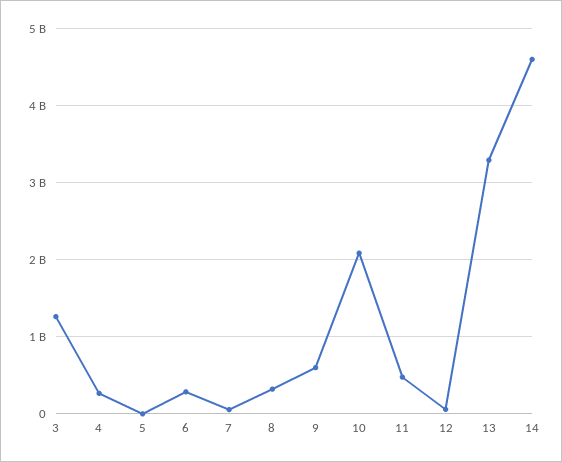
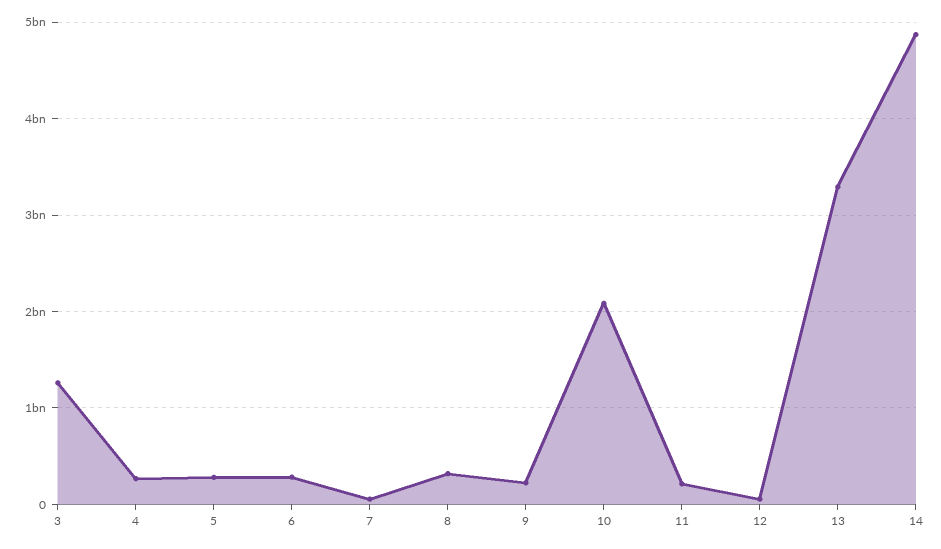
5: 0 -> 300000000
9: 600000000 -> 200000000
11: 500000000 -> 200000000
14: 4600000000 -> 4900000000

